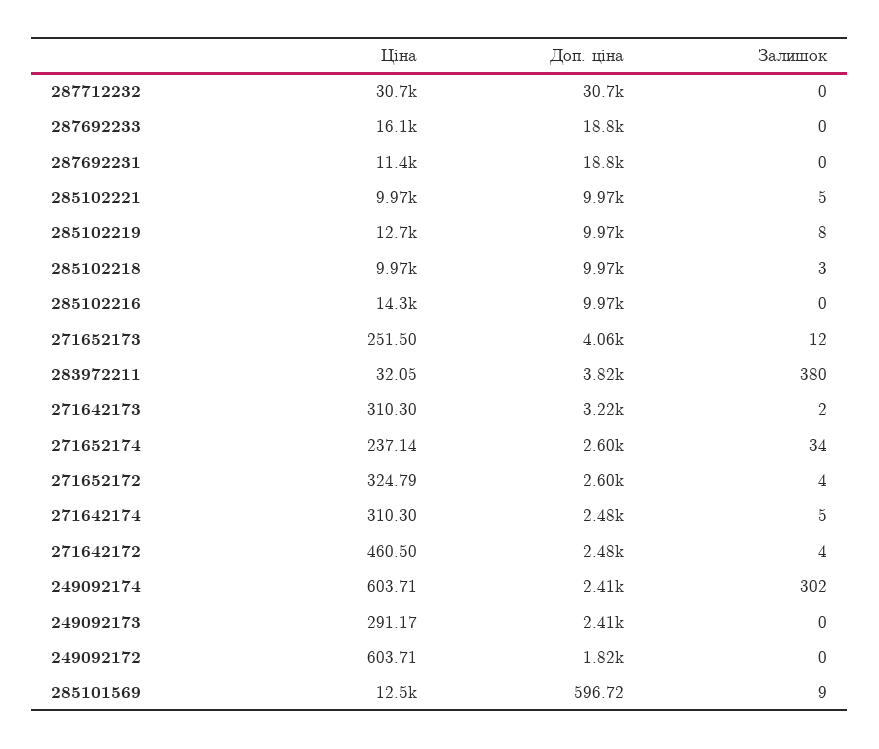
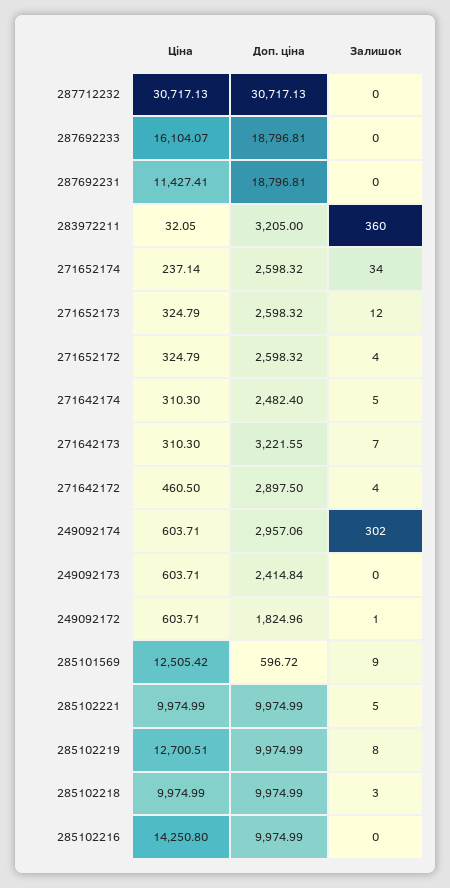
Ціна, 271652173: 251.5 -> 324.79
Доп. ціна, 271652173: 4060 -> 2598.32
Доп. ціна, 283972211: 3820 -> 3205
Залишок, 283972211: 380 -> 360
Залишок, 271642173: 2 -> 7
Доп. ціна, 271642172: 2480 -> 2897.5
Доп. ціна, 249092174: 2410 -> 2957.06
Ціна, 249092173: 291.17 -> 603.71
Залишок, 249092172: 0 -> 1

